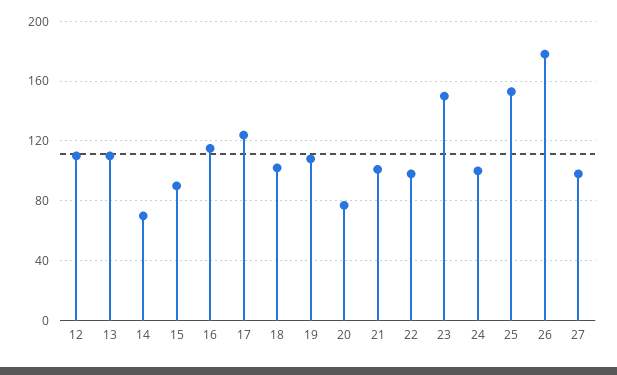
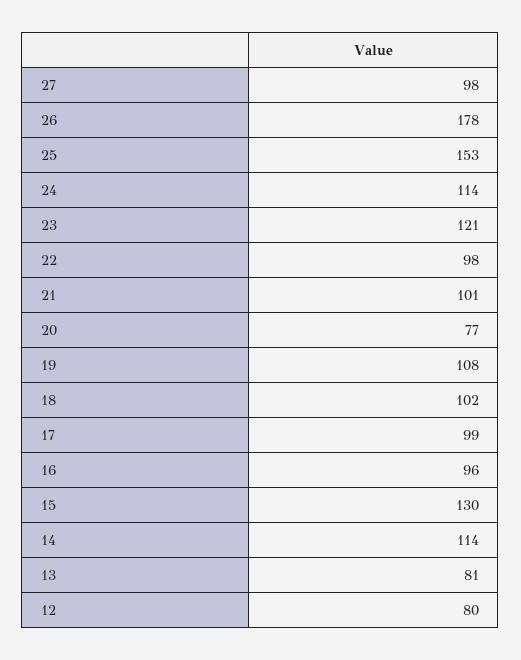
12: 110 -> 80
13: 110 -> 81
14: 70 -> 114
15: 90 -> 130
16: 115 -> 96
17: 125 -> 99
23: 150 -> 121
24: 100 -> 114

